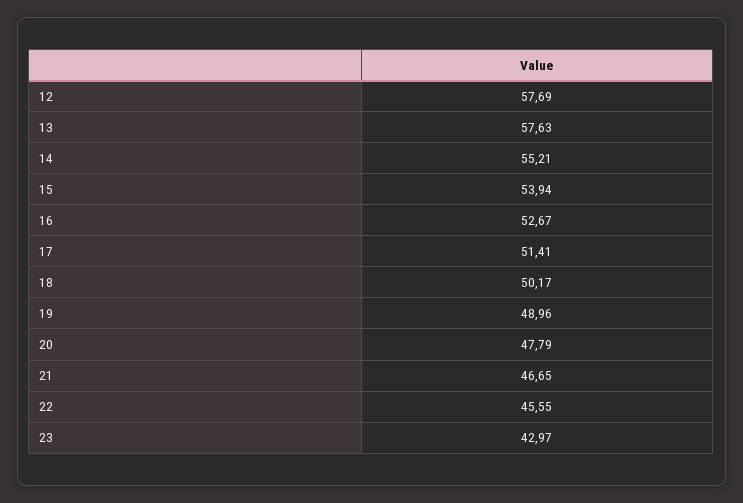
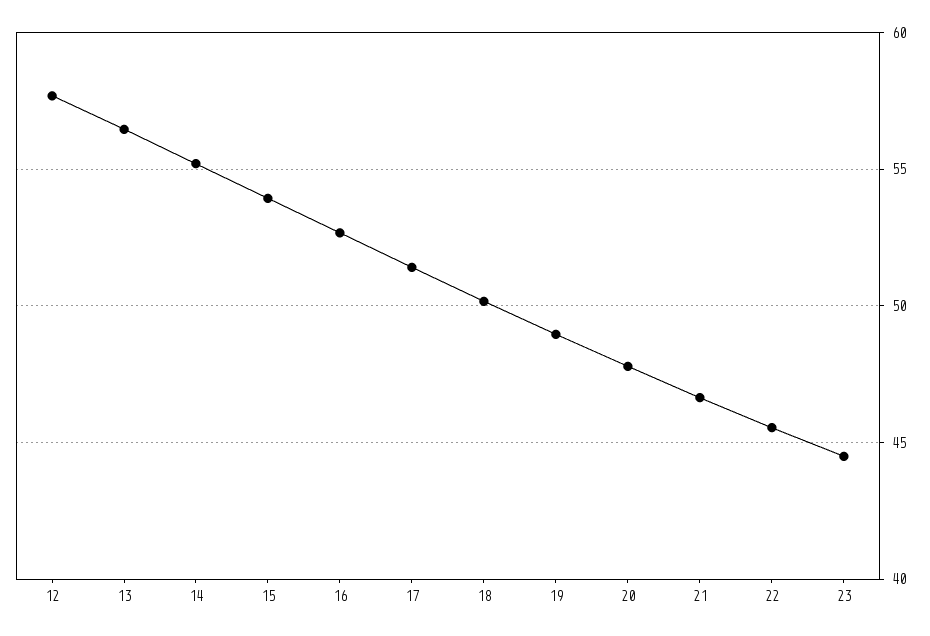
13: 57.63 -> 56.5
23: 42.97 -> 44.5

